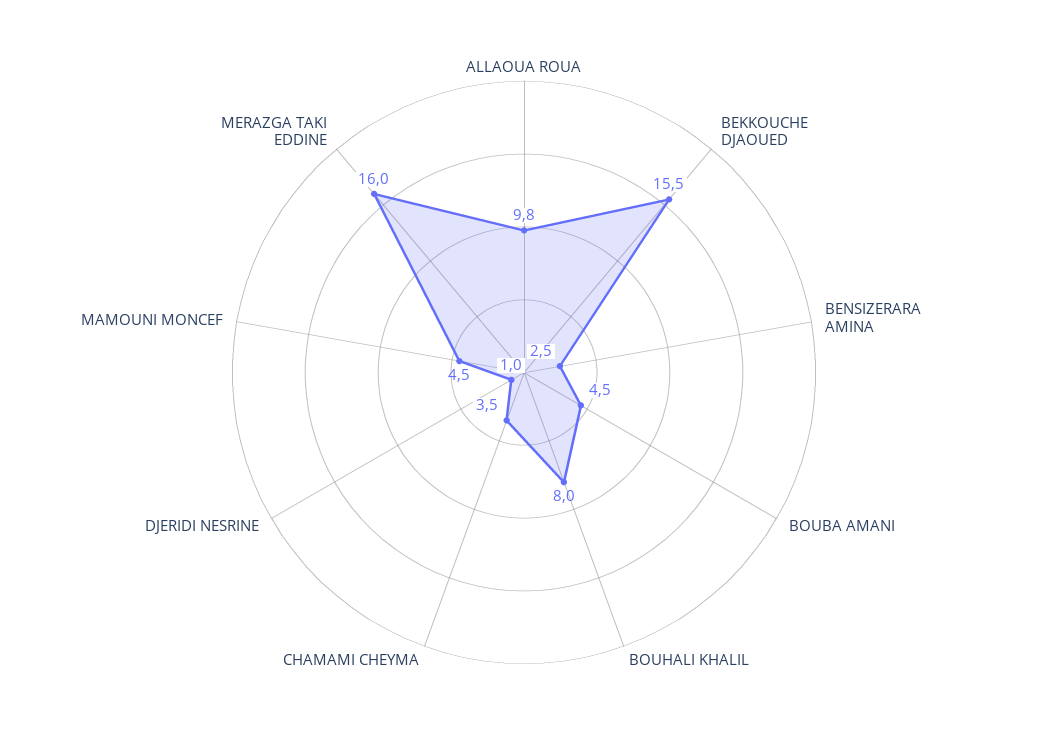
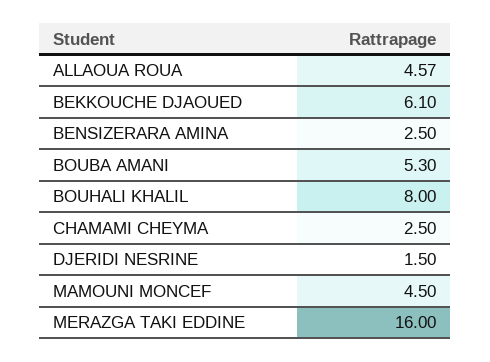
ALLAOUA ROUA: 9.8 -> 4.57
BEKKOUCHE DJAOUED: 15.5 -> 6.1
BOUBA AMANI: 4.5 -> 5.3
CHAMAMI CHEYMA: 3.5 -> 2.5
DJERIDI NESRINE: 1 -> 1.5

